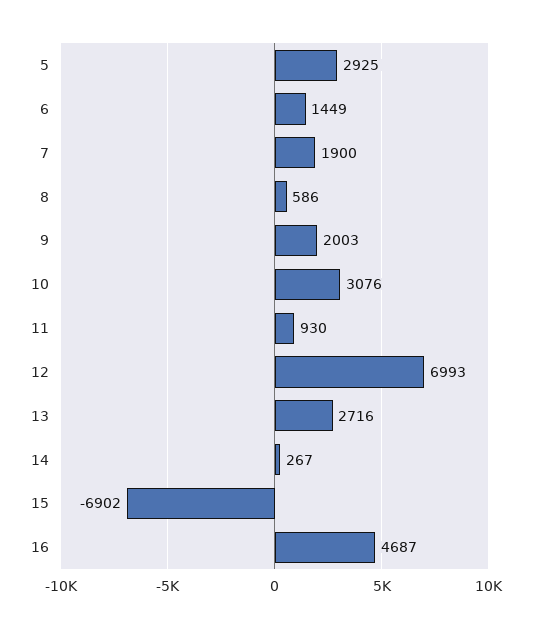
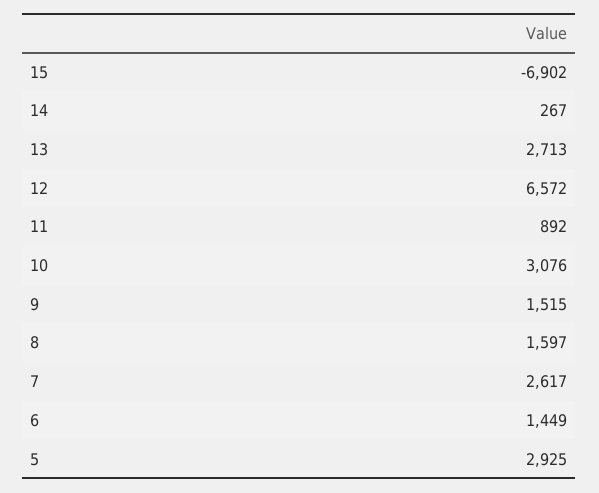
7: 1900 -> 2617
8: 586 -> 1597
9: 2003 -> 1515
11: 930 -> 892
12: 6993 -> 6572
13: 2716 -> 2713
16: 4687 -> none

